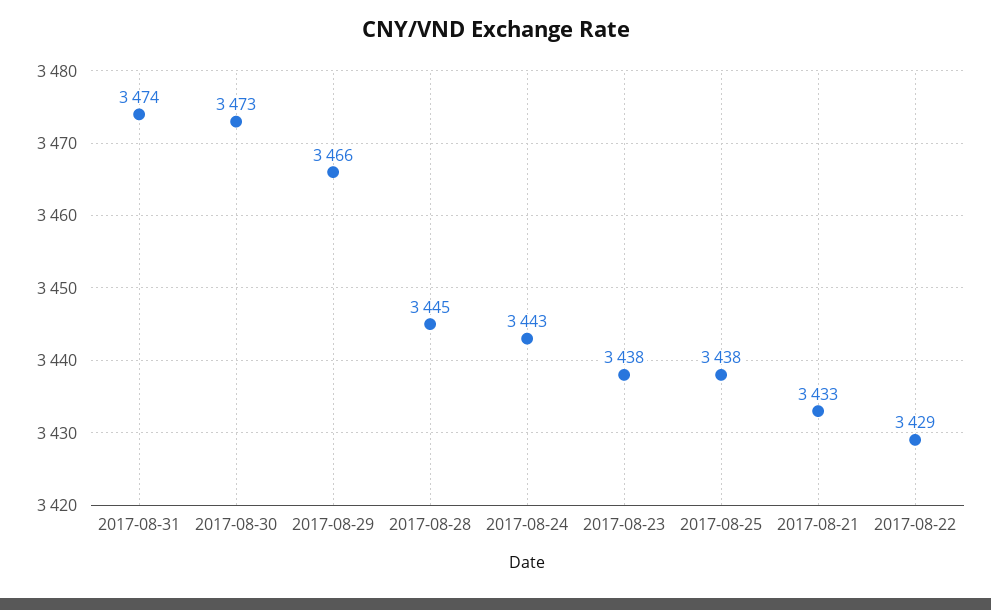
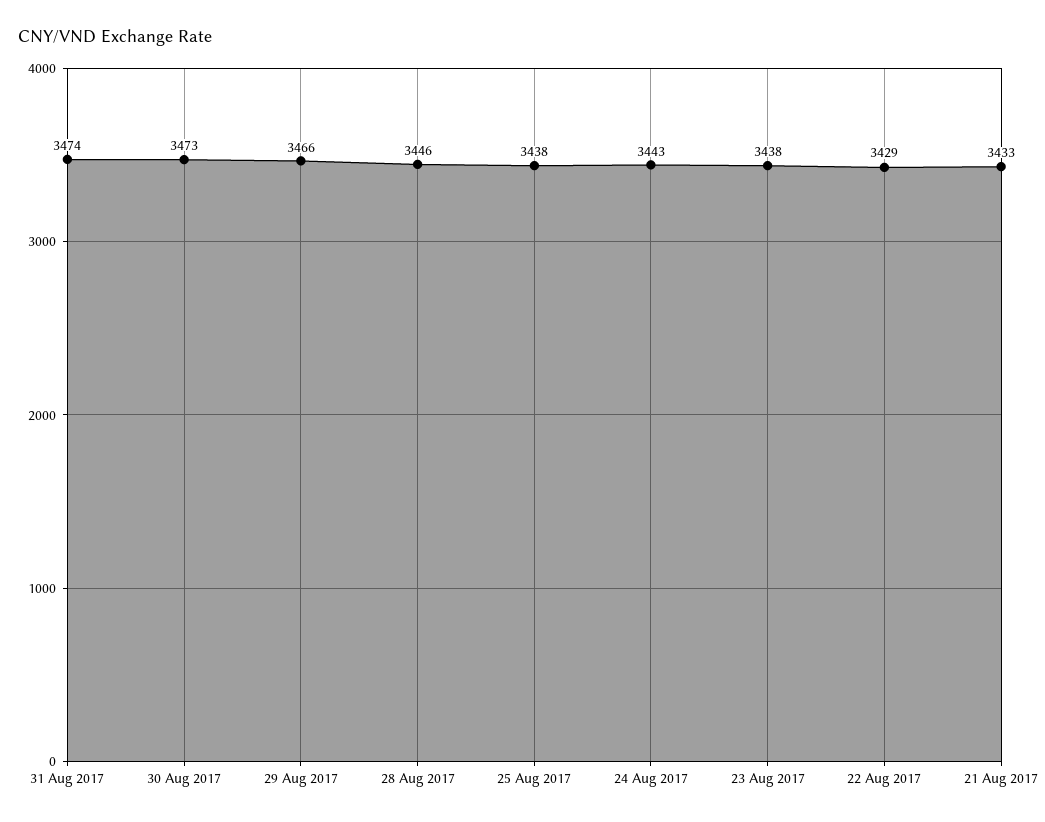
2017-08-28: 3445 -> 3446

